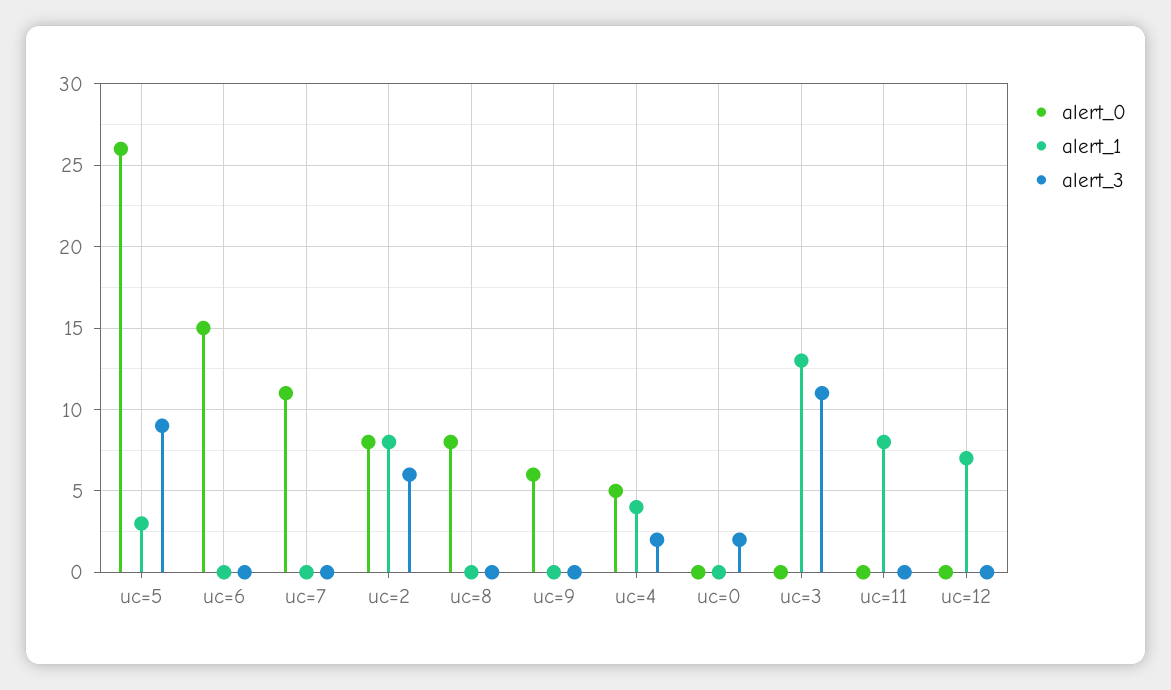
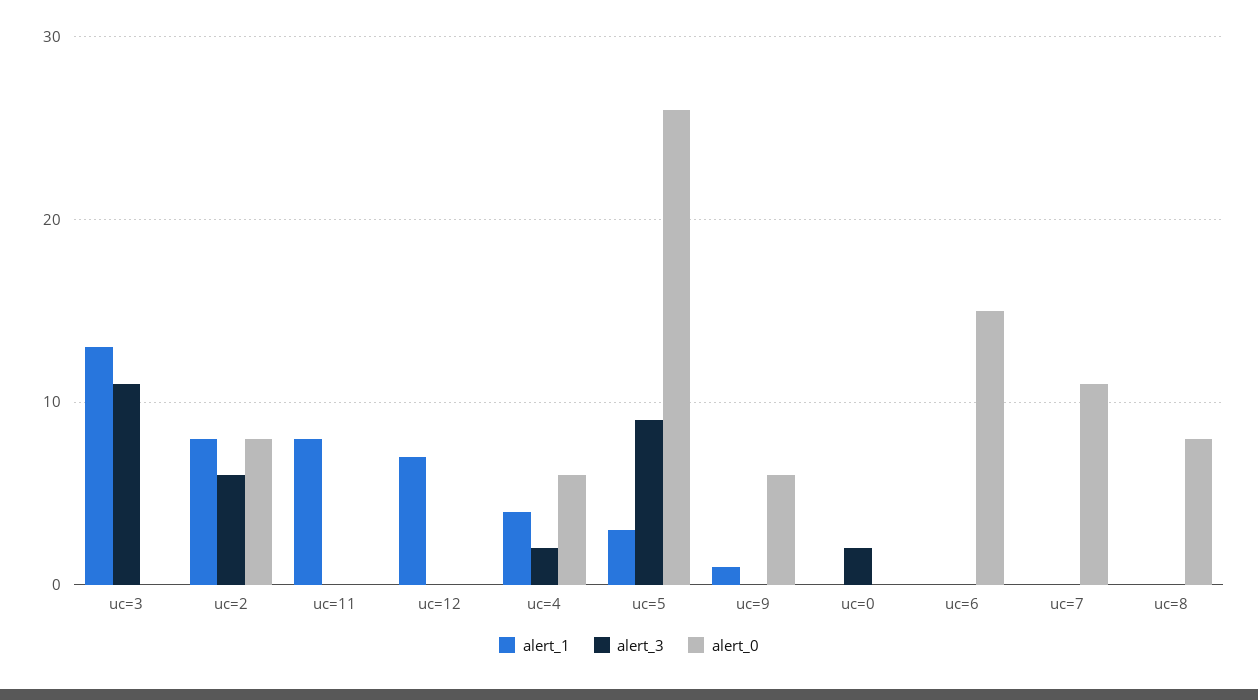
alert_1, uc=9: 0 -> 1
alert_0, uc=4: 5 -> 6

